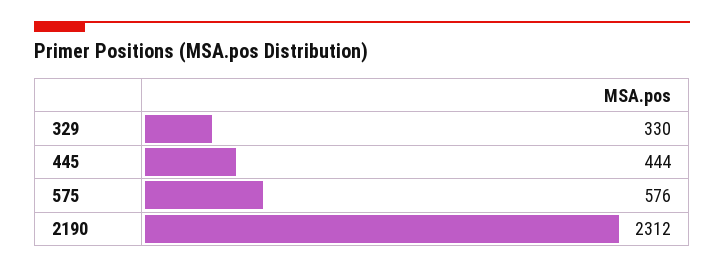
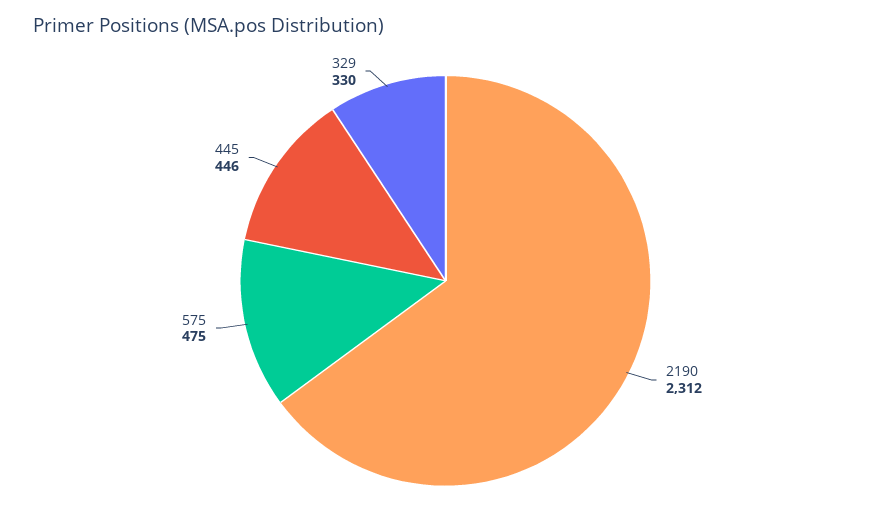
445: 444 -> 446
575: 576 -> 475

